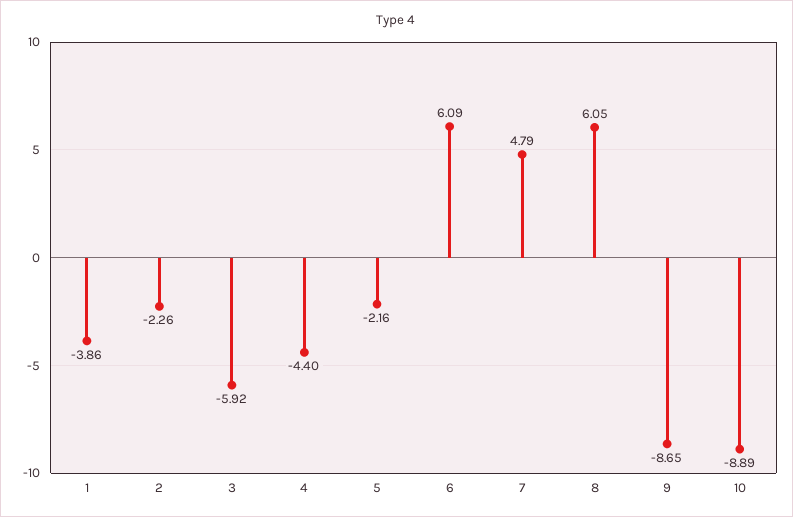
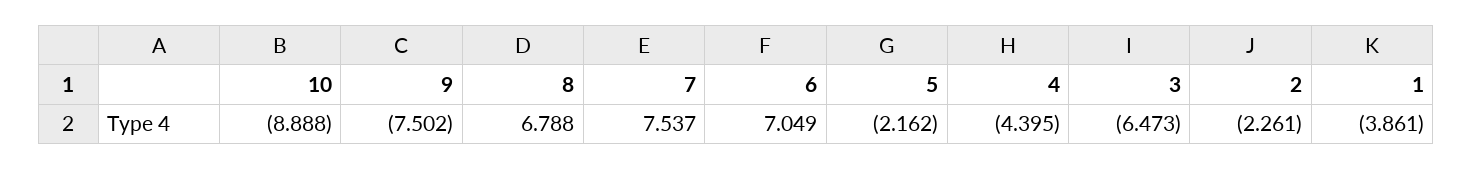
3: -5.92 -> -6.473
6: 6.09 -> 7.049
7: 4.79 -> 7.537
8: 6.05 -> 6.788
9: -8.65 -> -7.502

